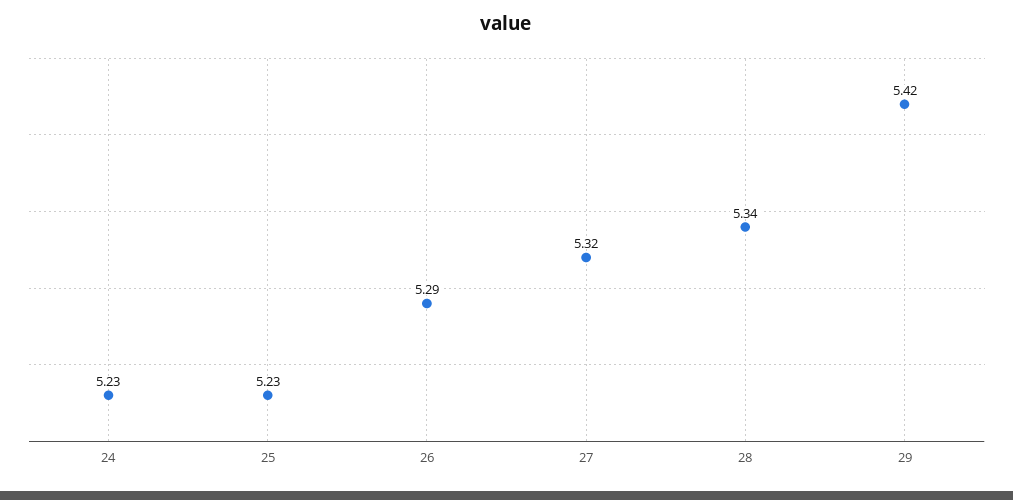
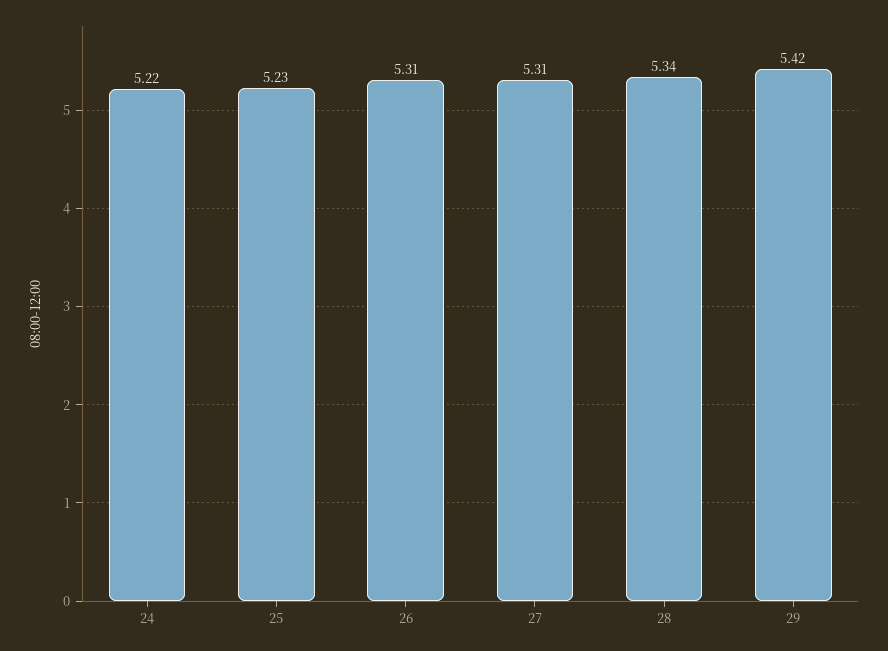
24: 5.23 -> 5.22
26: 5.29 -> 5.31
27: 5.32 -> 5.31

